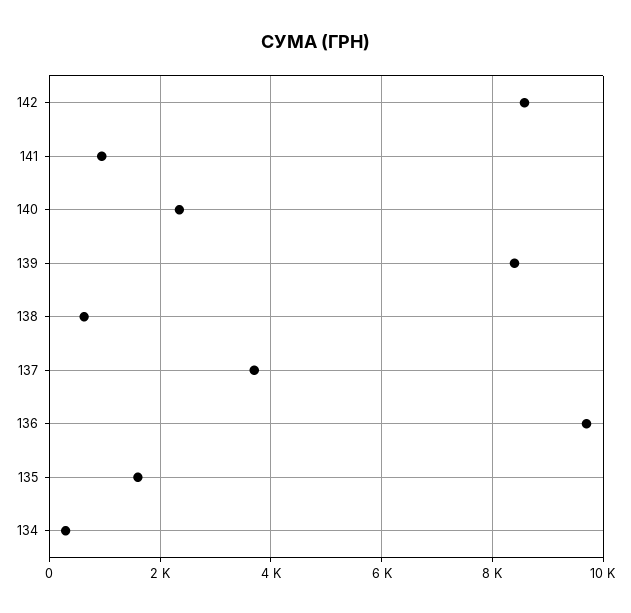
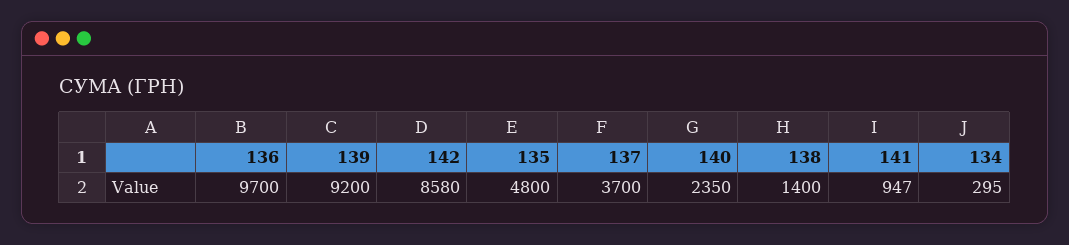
139: 8400 -> 9200
138: 600 -> 1400
135: 1600 -> 4800

